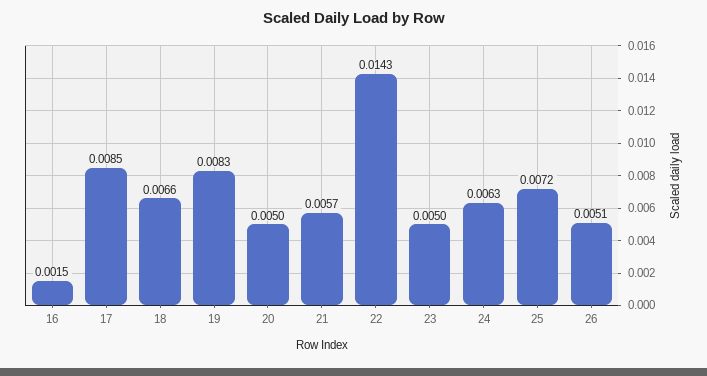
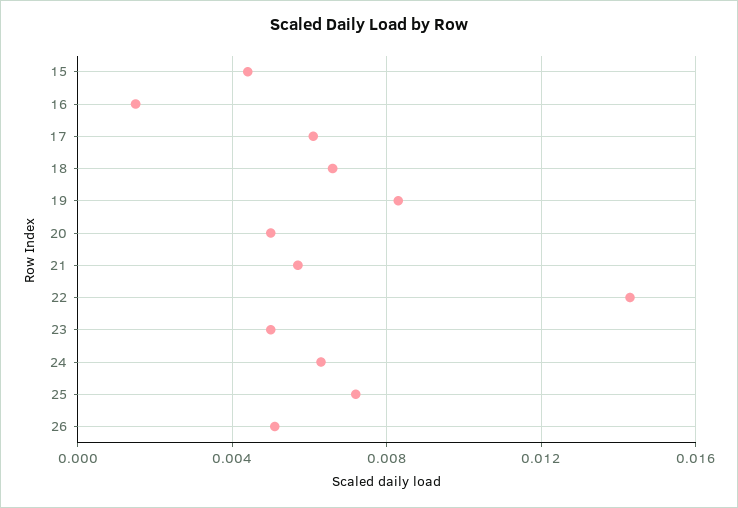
17: 0.0085 -> 0.006
15: none -> 0.0045

